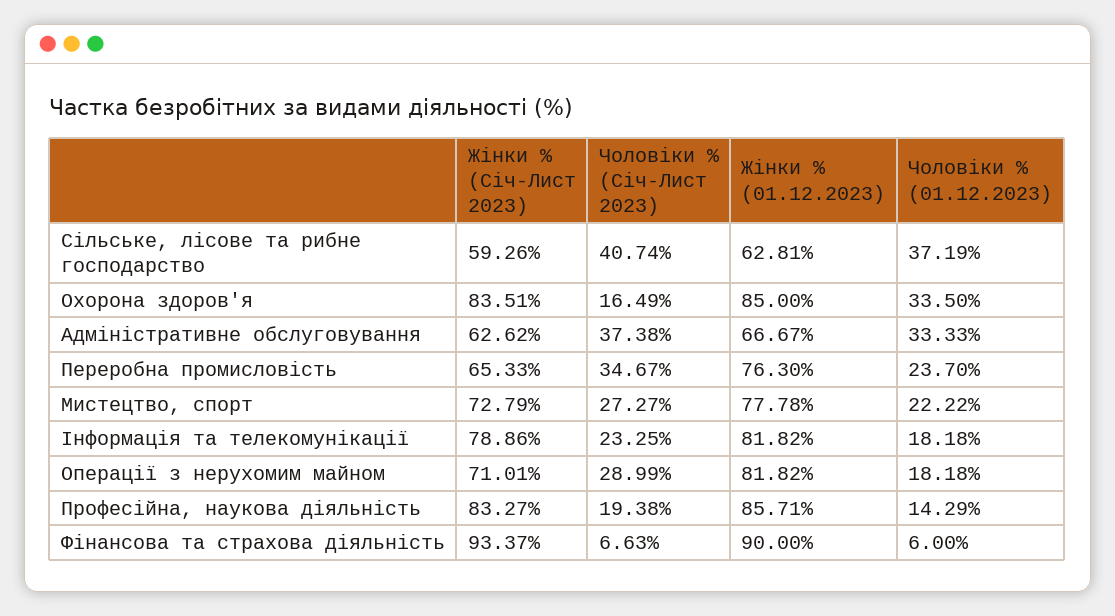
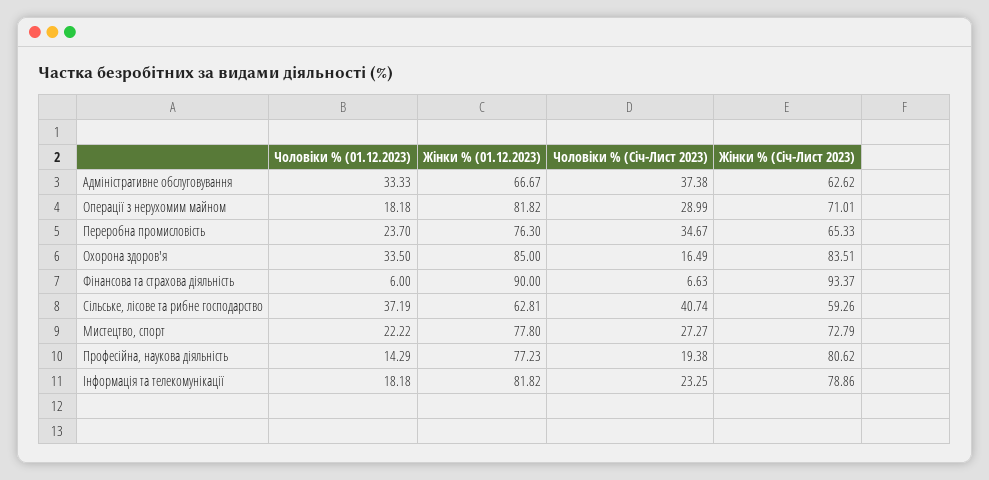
Жінки % (01.12.2023), Мистецтво, спорт: 77.78 -> 77.8
Жінки % (Сiч-Лист 2023), Професійна, наукова діяльність: 83.27 -> 80.62
Жінки % (01.12.2023), Професійна, наукова діяльність: 85.71 -> 77.23

